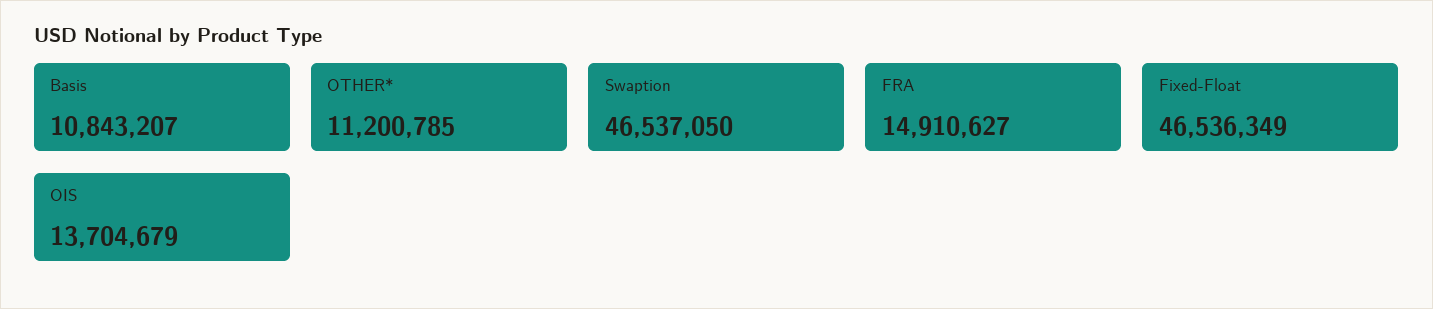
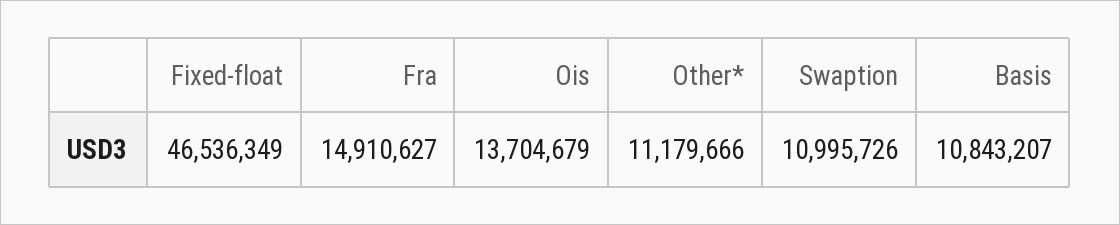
OTHER*: 11200785 -> 11179666
Swaption: 46537050 -> 10995726

